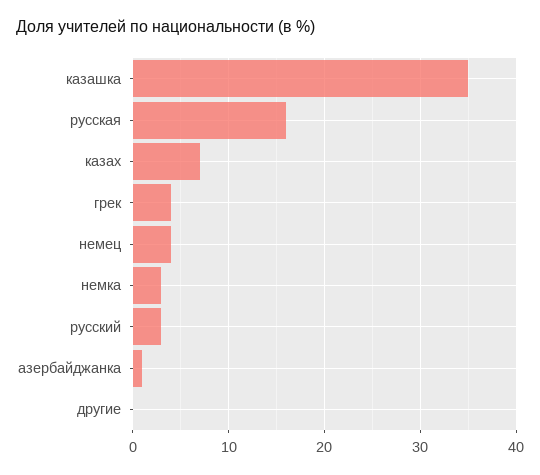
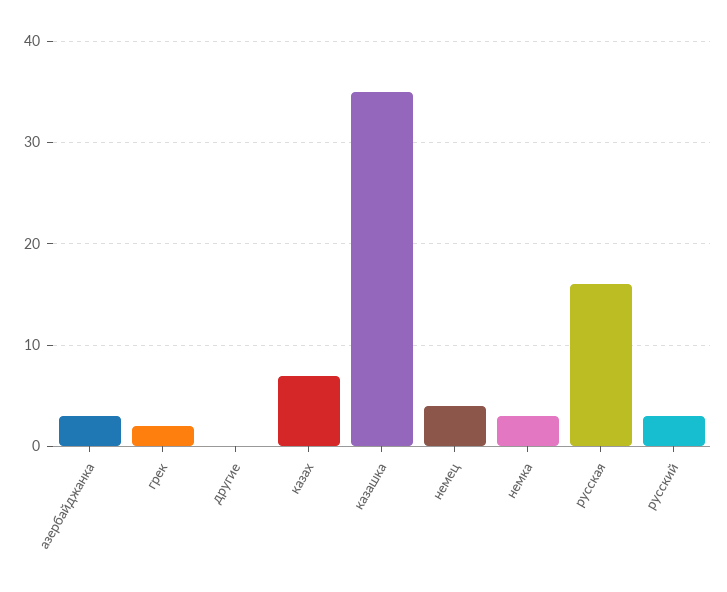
грек: 4 -> 2
азербайджанка: 1 -> 3

